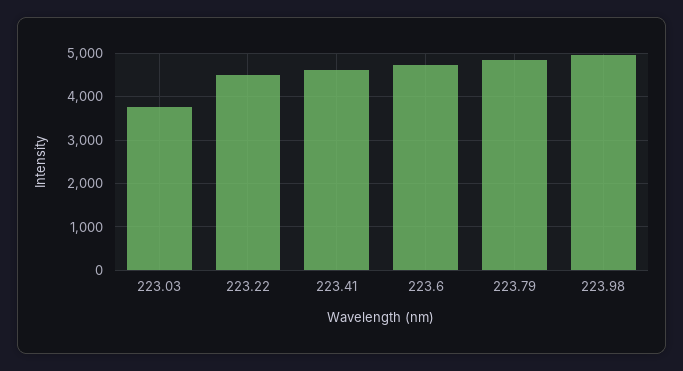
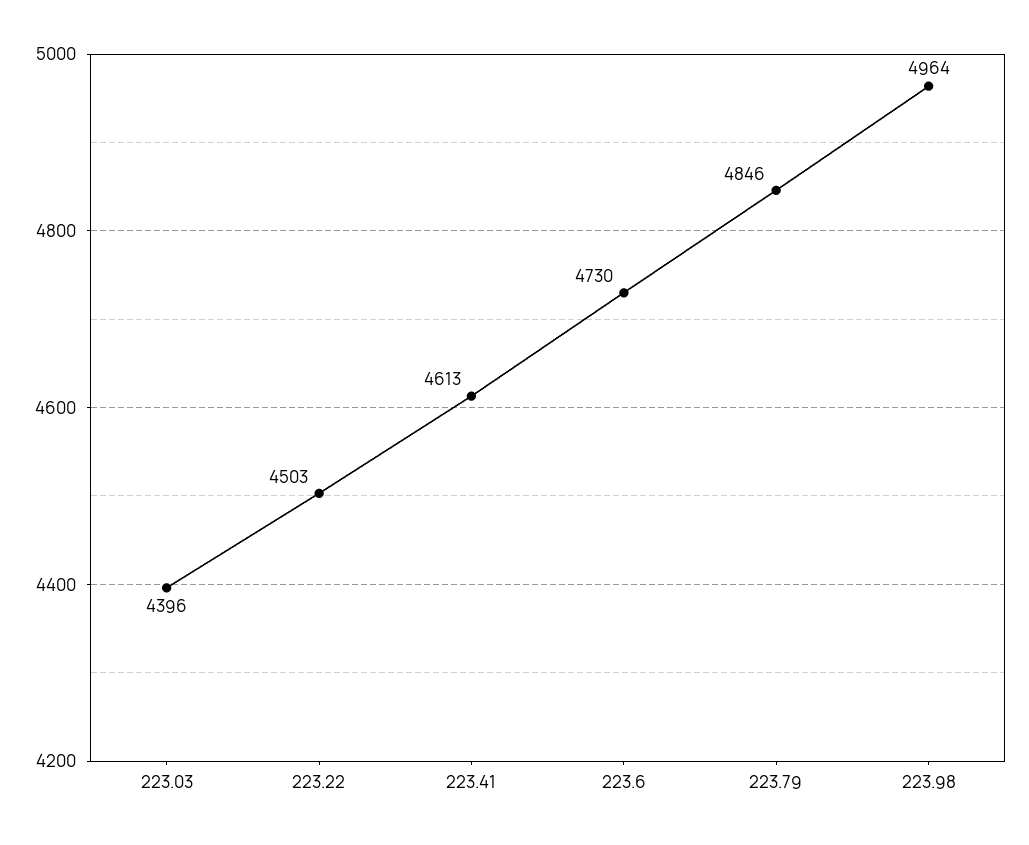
223.03: 3800 -> 4396

